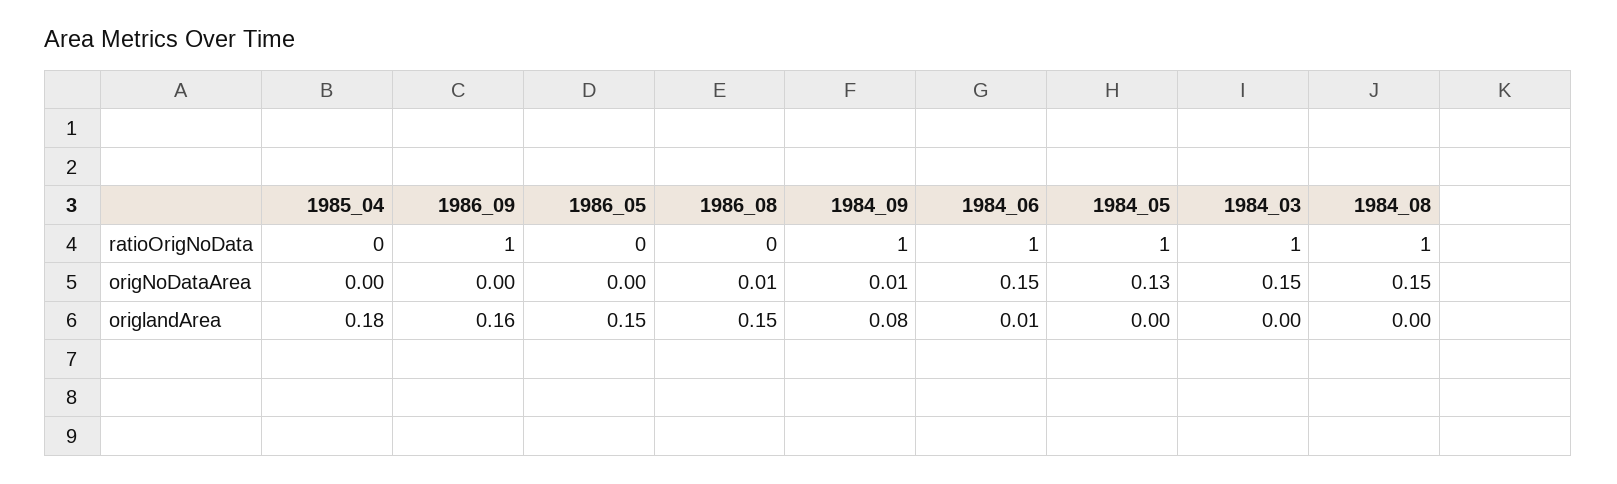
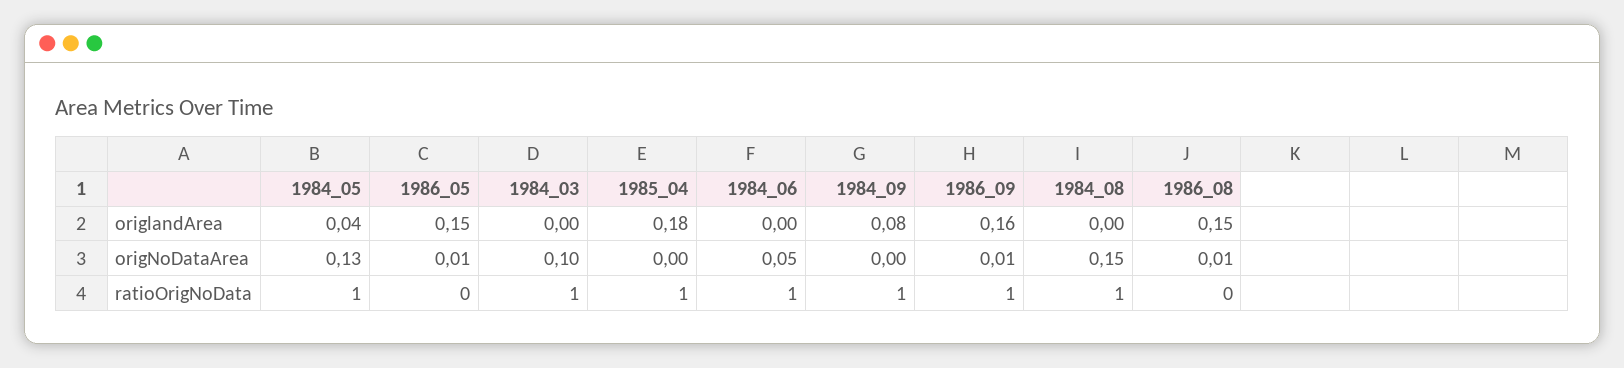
1985_04, ratioOrigNoData: 0 -> 1
1986_09, origNoDataArea: 0 -> 0.01
1986_05, origNoDataArea: 0 -> 0.01
1984_09, origNoDataArea: 0.01 -> 0
1984_06, origNoDataArea: 0.15 -> 0.05
1984_03, origNoDataArea: 0.15 -> 0.1
1984_06, origlandArea: 0.01 -> 0
1984_05, origlandArea: 0 -> 0.04

